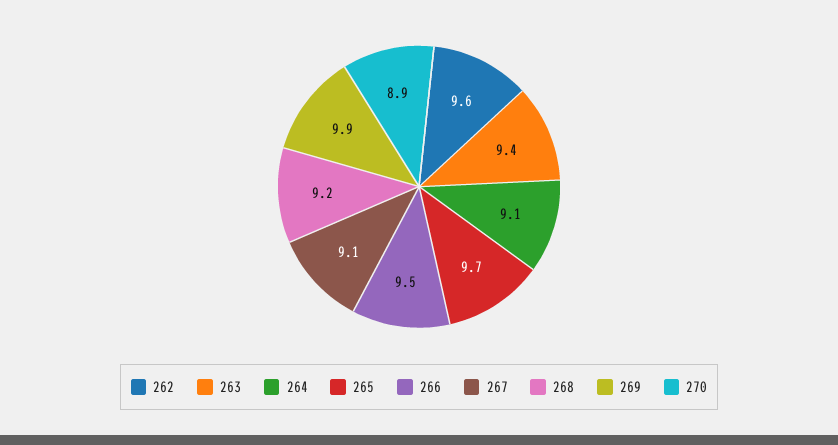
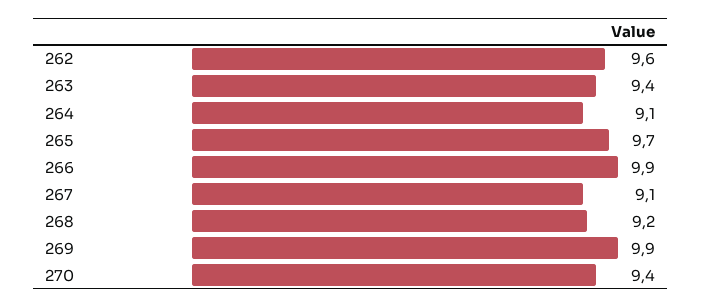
266: 9.5 -> 9.9
270: 8.9 -> 9.4

